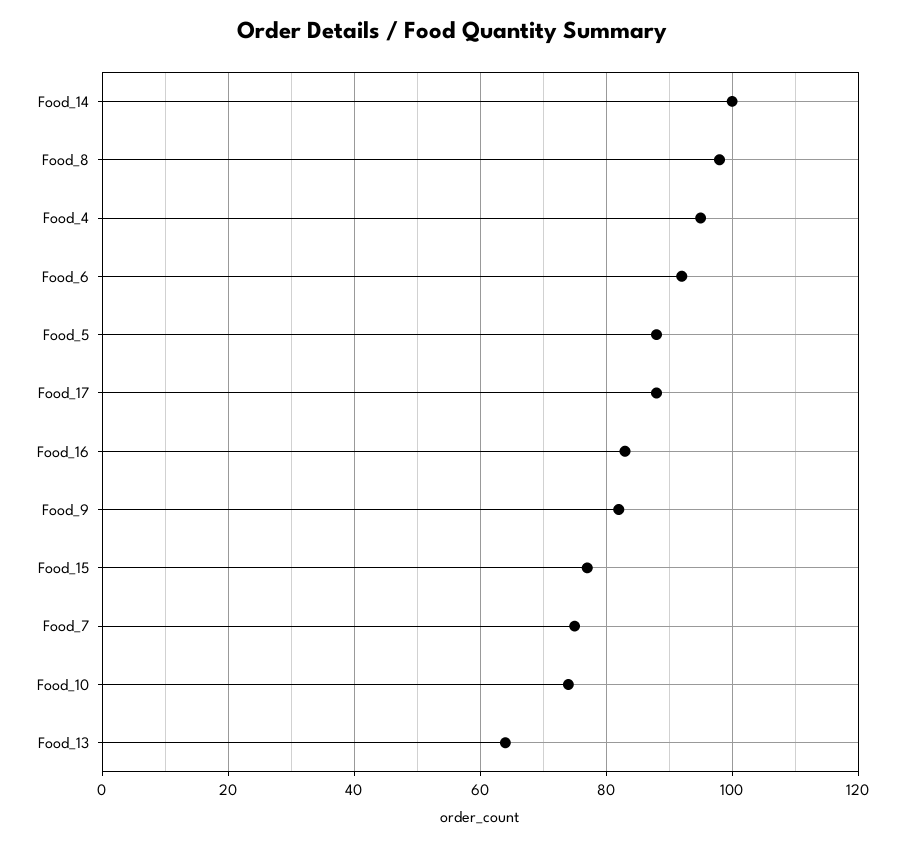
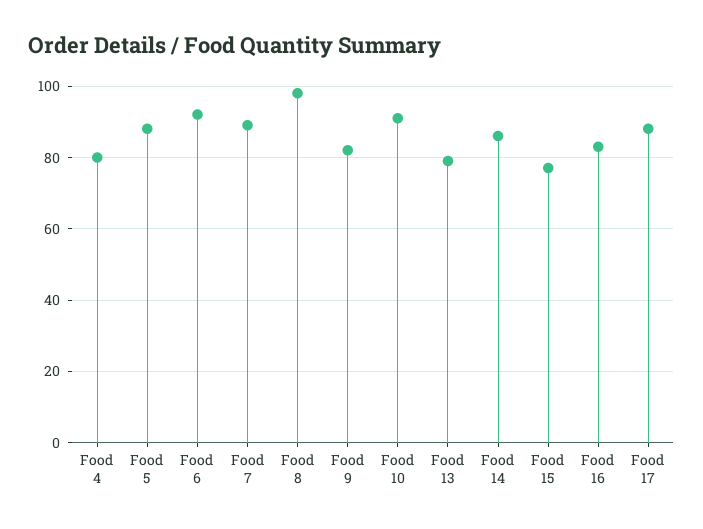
Food_14: 100 -> 85
Food_4: 95 -> 80
Food_7: 75 -> 90
Food_10: 75 -> 90
Food_13: 65 -> 80

